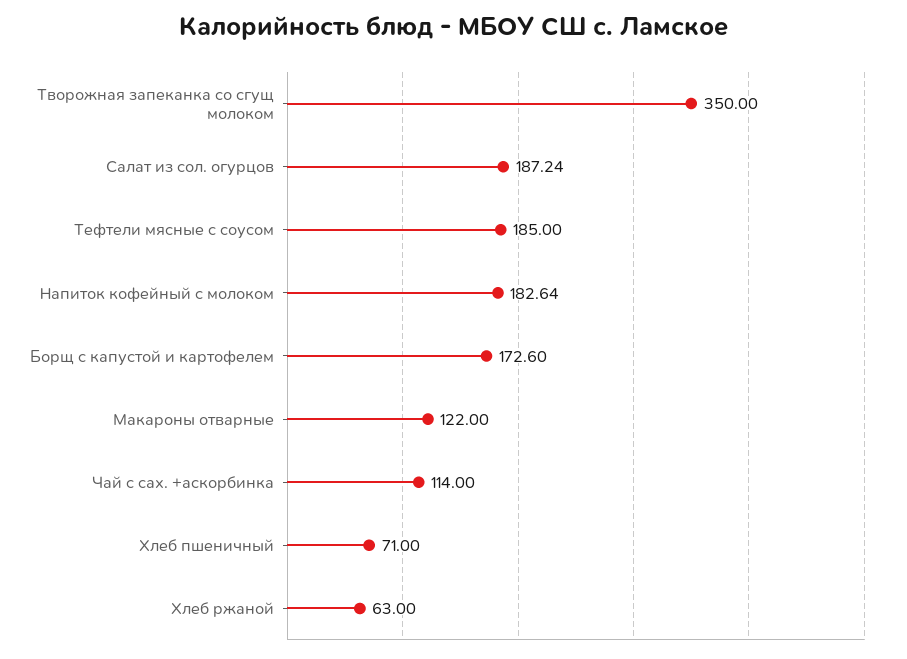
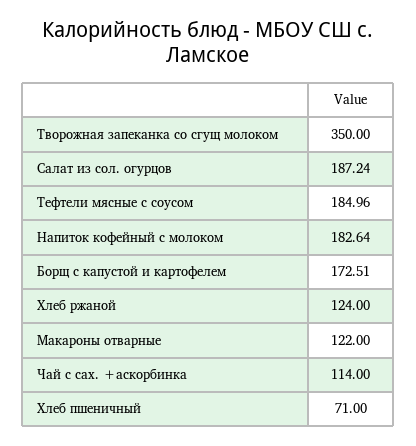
Тефтели мясные с соусом: 185 -> 184.96
Борщ с капустой и картофелем: 172.6 -> 172.51
Хлеб ржаной: 63 -> 124

